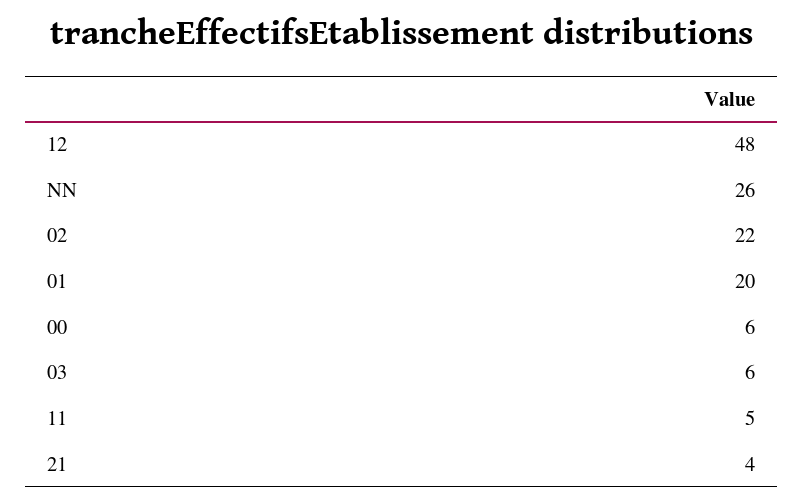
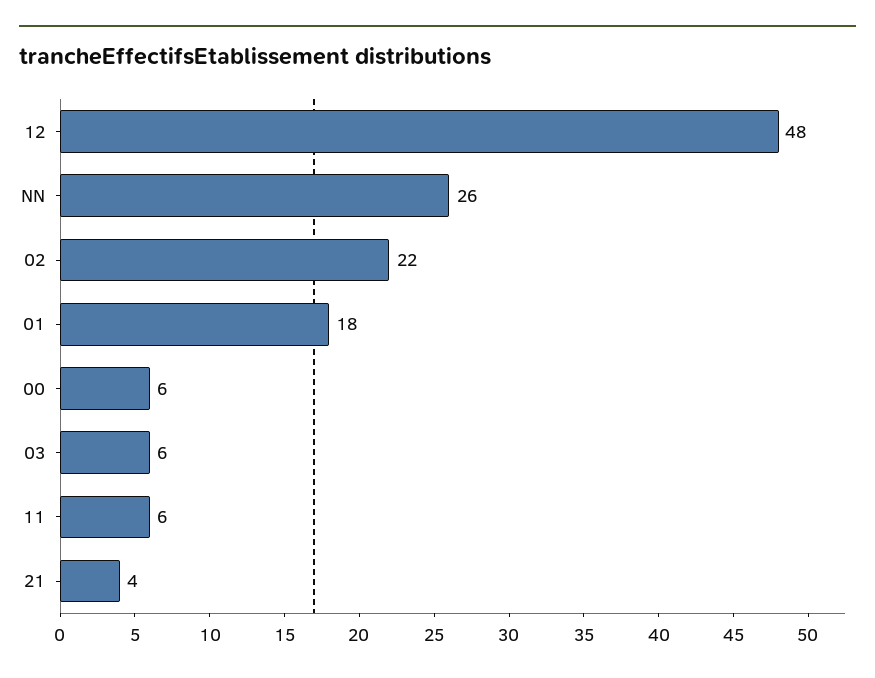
01: 20 -> 18
11: 5 -> 6

